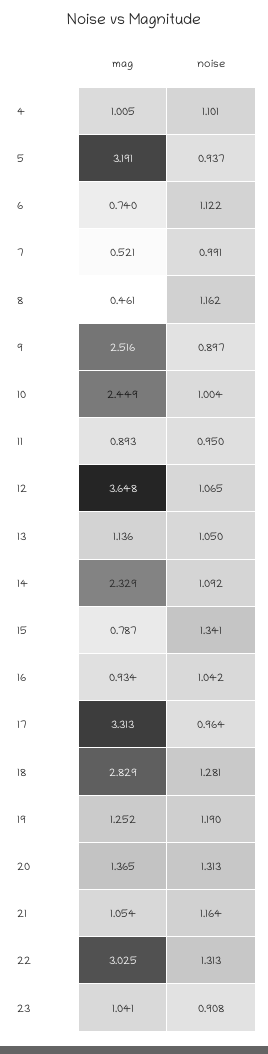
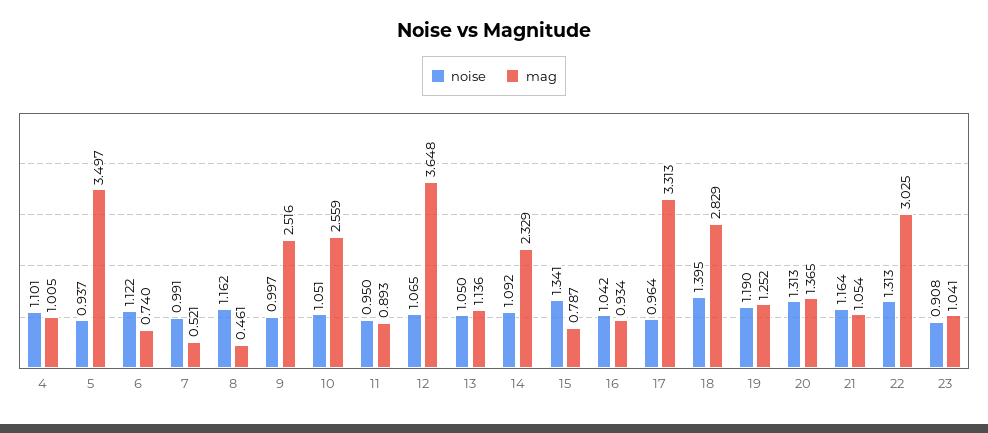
mag, 5: 3.191 -> 3.497
noise, 9: 0.897 -> 0.997
mag, 10: 2.449 -> 2.559
noise, 10: 1.004 -> 1.051
noise, 18: 1.281 -> 1.395

